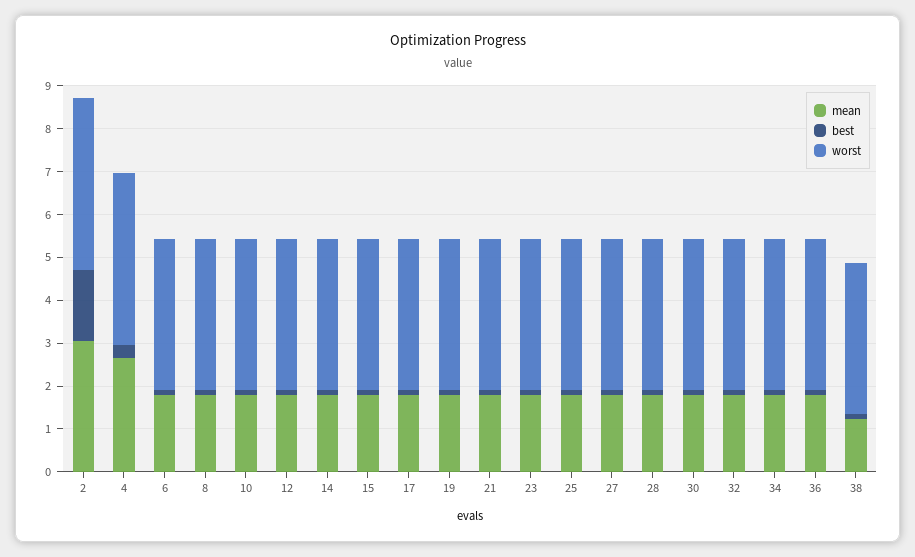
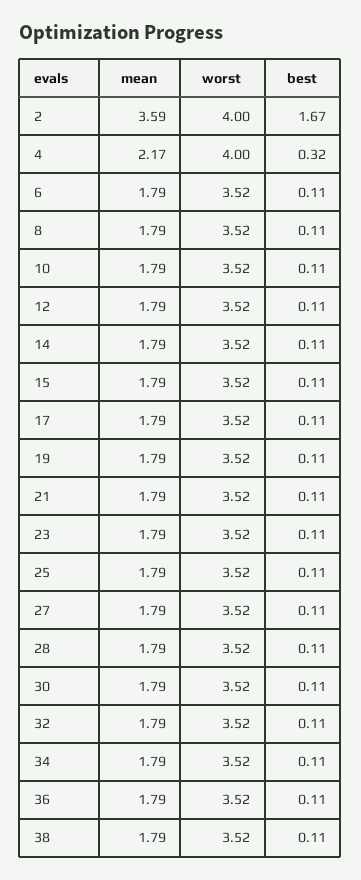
mean, 2: 3 -> 3.59
mean, 4: 2.6 -> 2.17
mean, 38: 1.2 -> 1.79

